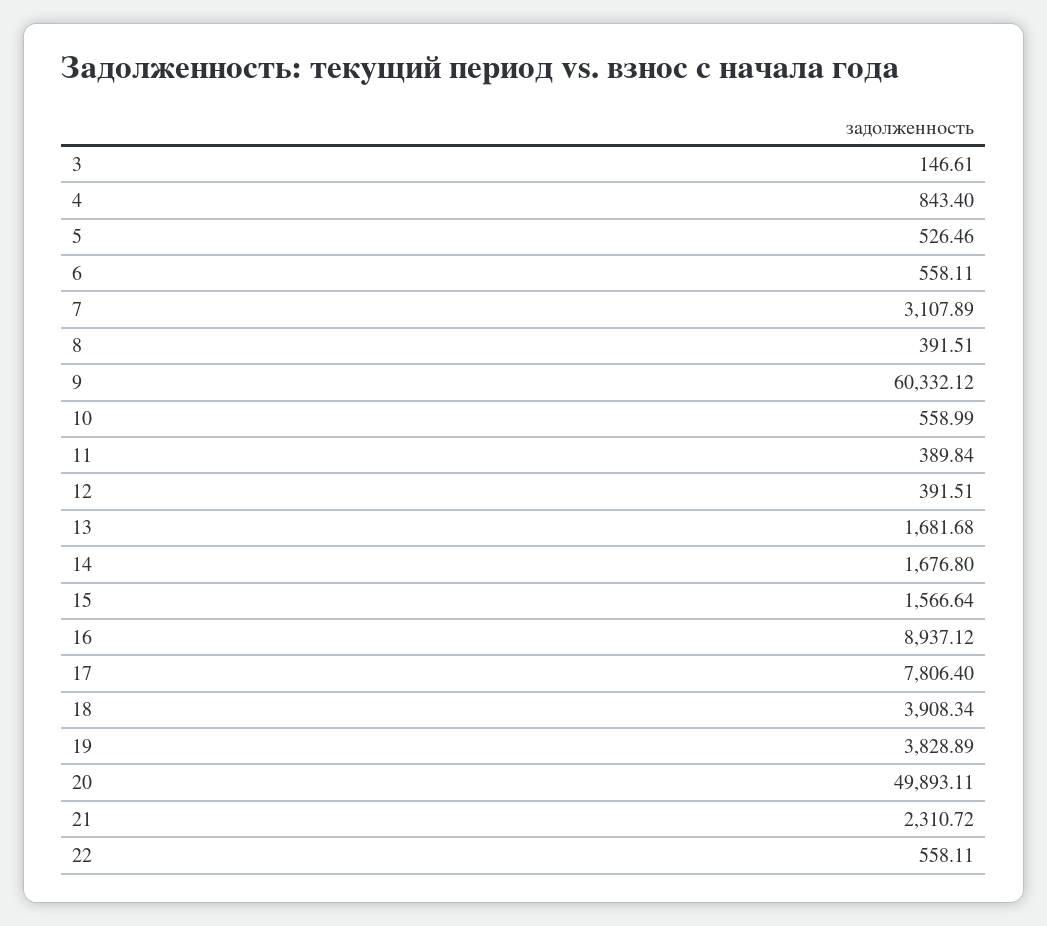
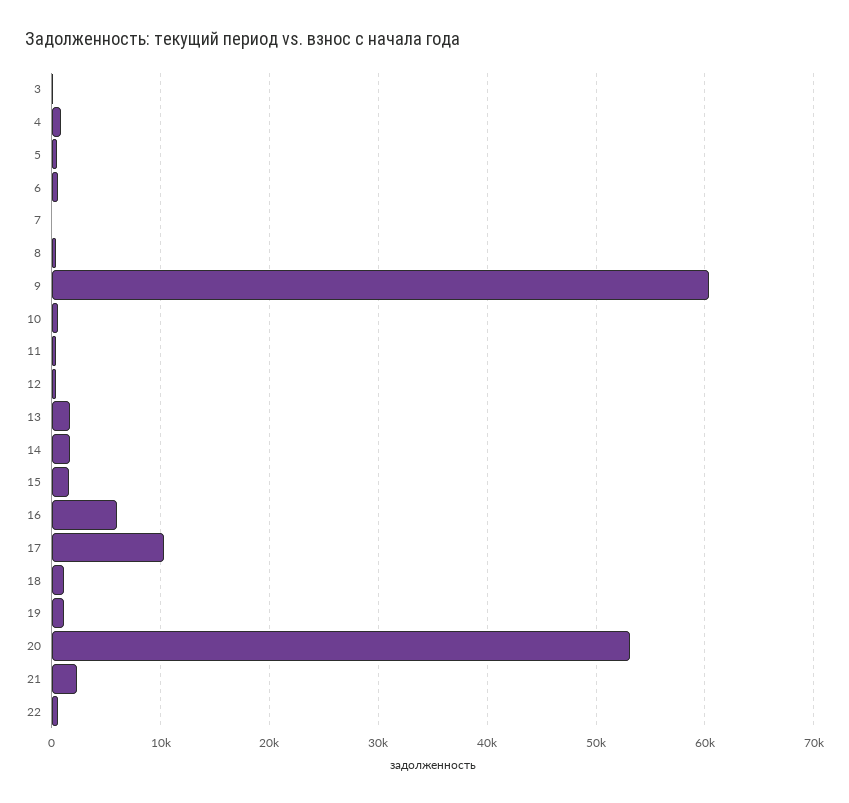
7: 3107.89 -> 0
16: 8937.12 -> 6000
17: 7806.4 -> 10000
18: 3908.34 -> 1000
19: 3828.89 -> 1000
20: 49893.11 -> 53000

